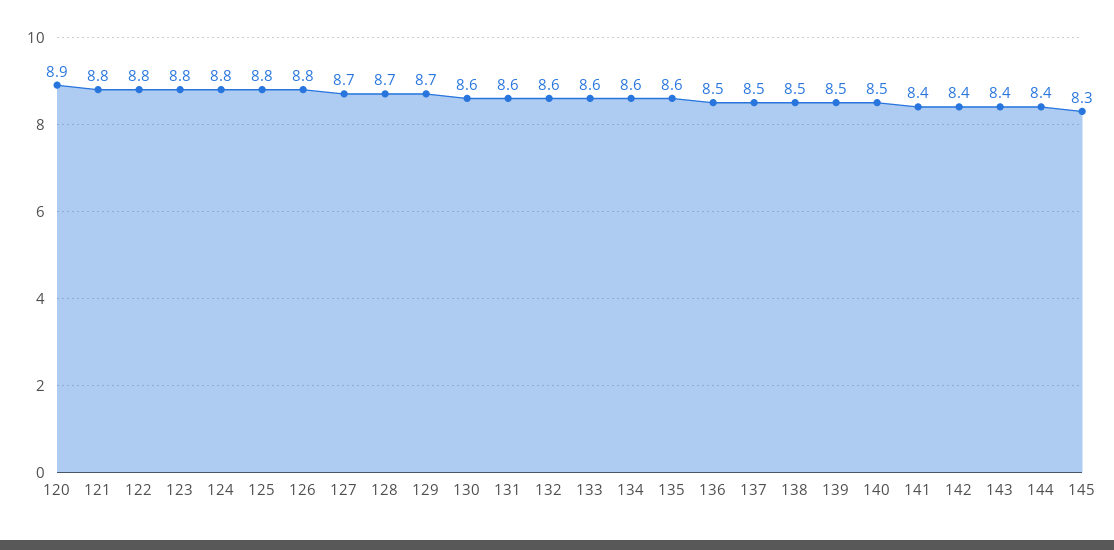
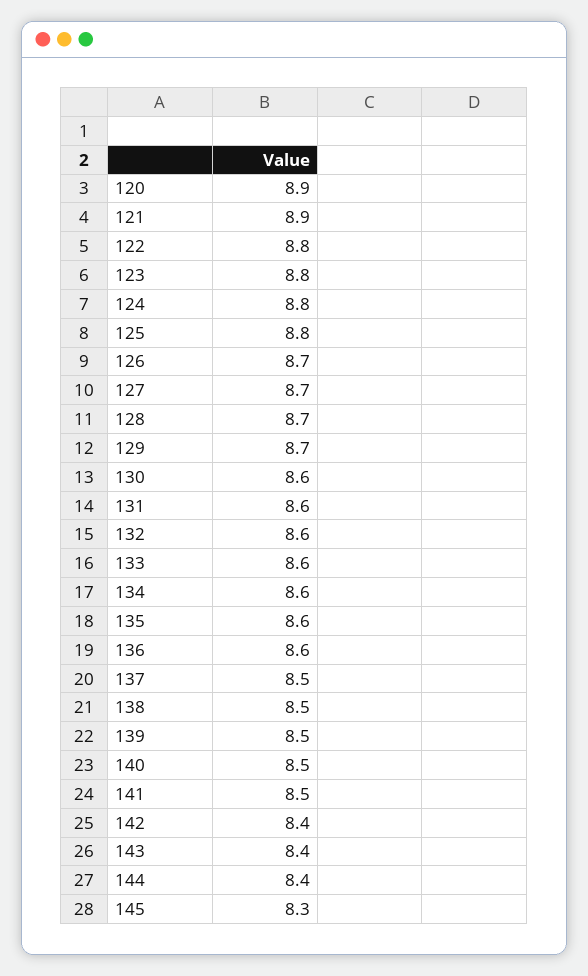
121: 8.8 -> 8.9
126: 8.8 -> 8.7
136: 8.5 -> 8.6
141: 8.4 -> 8.5

